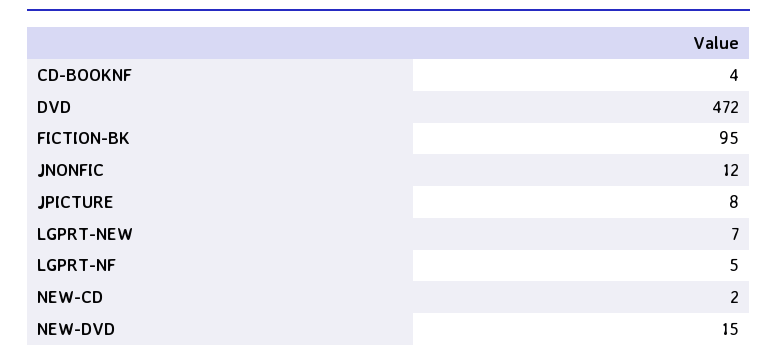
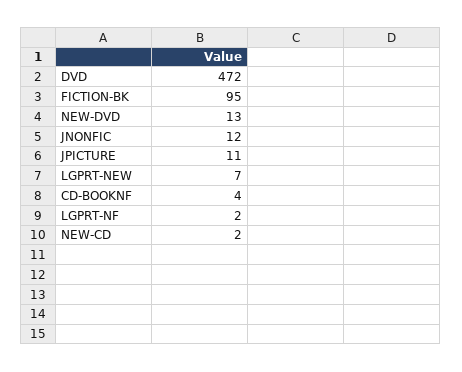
JPICTURE: 8 -> 11
LGPRT-NF: 5 -> 2
NEW-DVD: 15 -> 13

